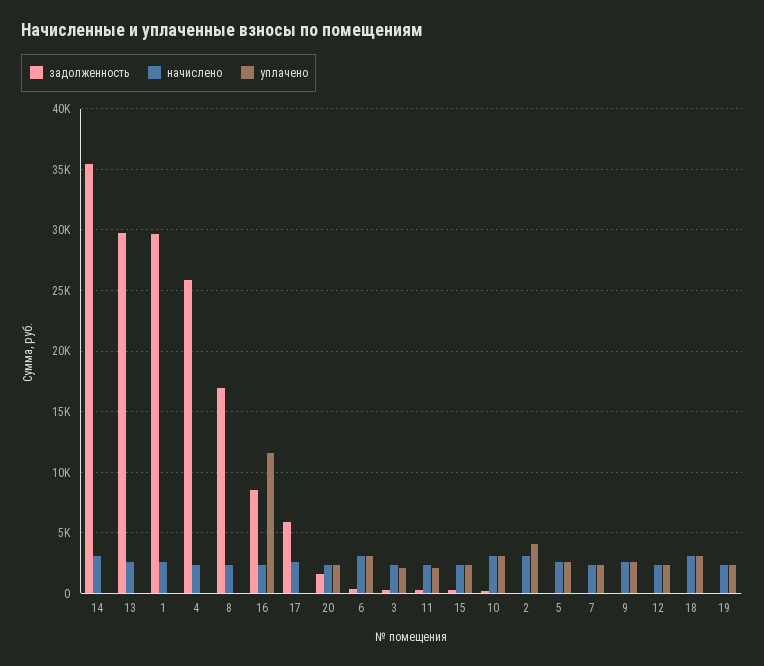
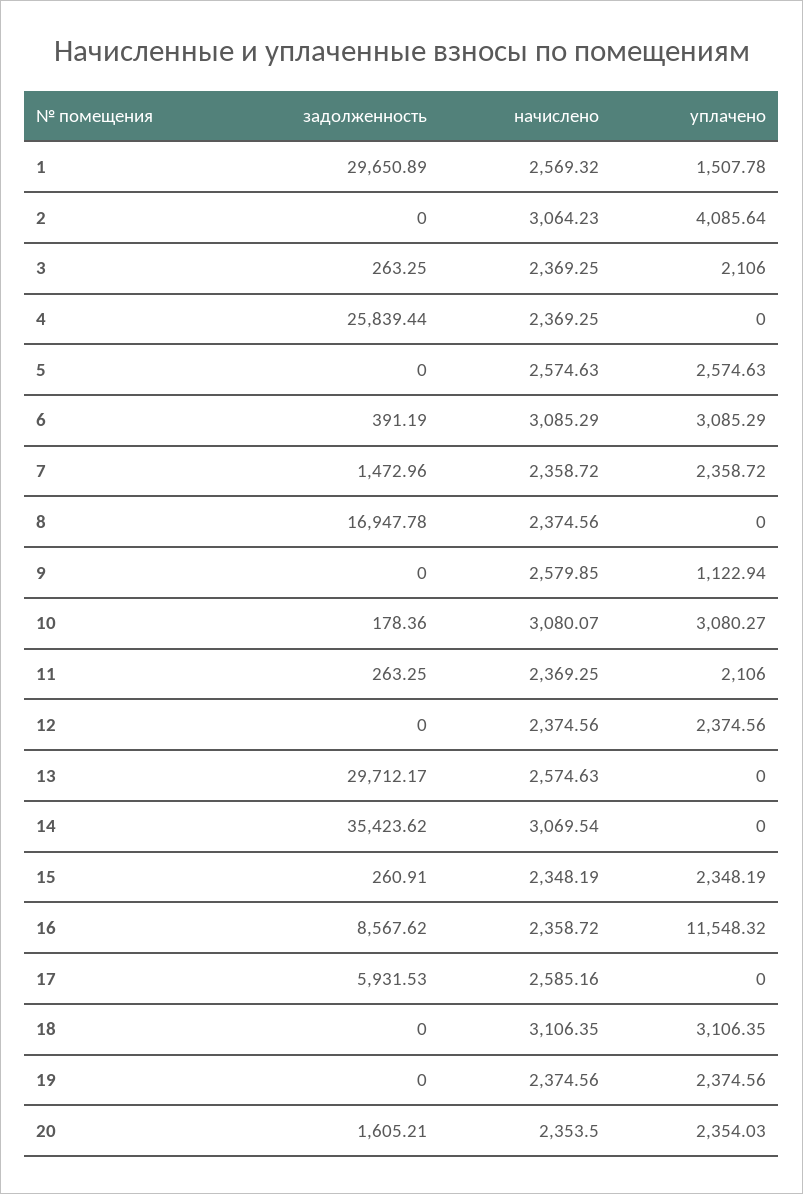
уплачено, 1: 0 -> 1507.78
задолженность, 7: 0 -> 1472.96
уплачено, 9: 2500 -> 1122.94

